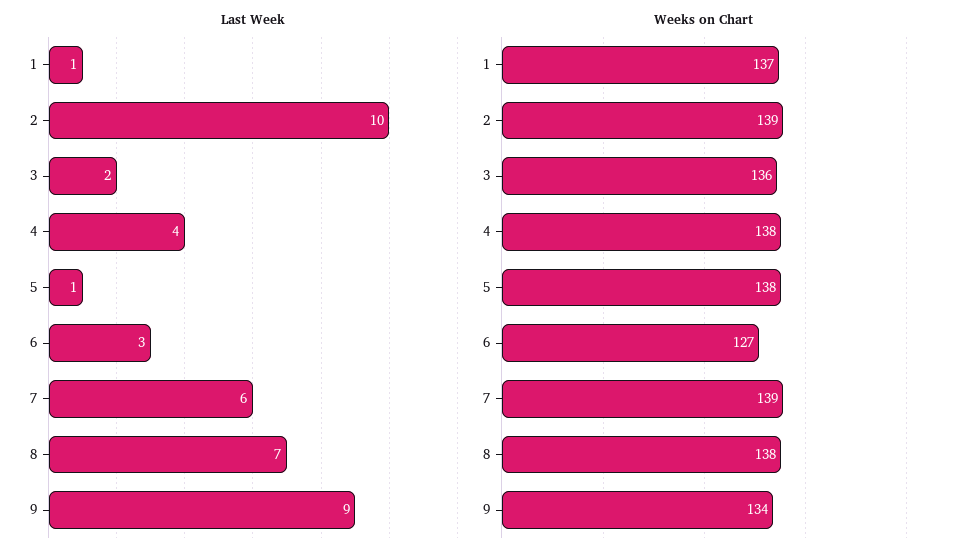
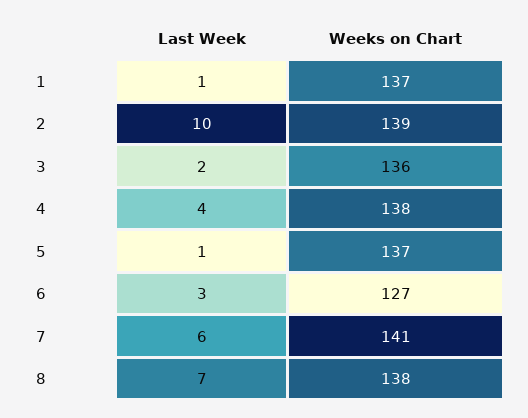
Last Week, 9: 9 -> none
Weeks on Chart, 5: 138 -> 137
Weeks on Chart, 7: 139 -> 141
Weeks on Chart, 9: 134 -> none

